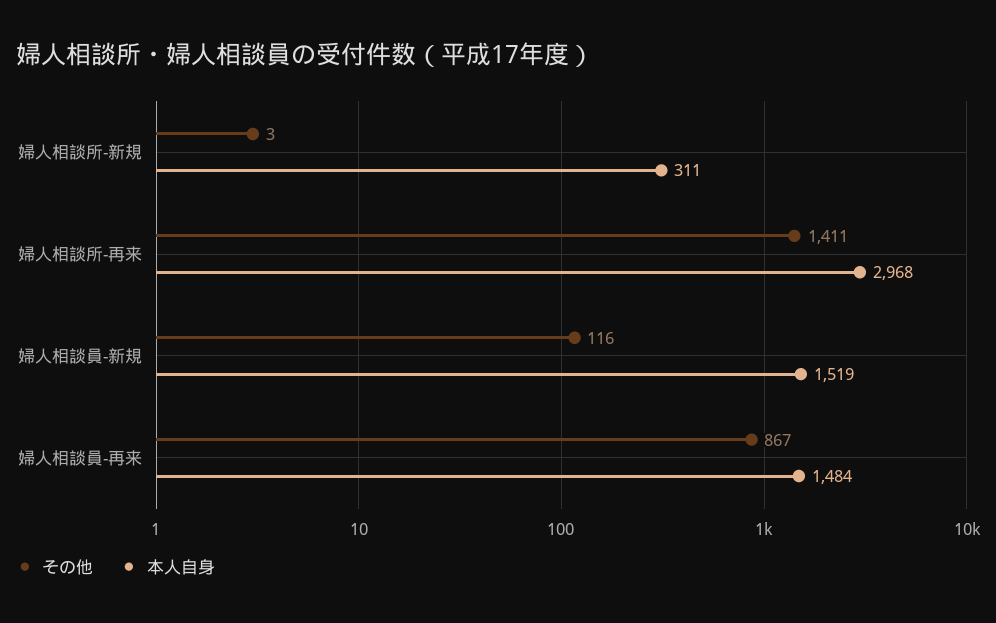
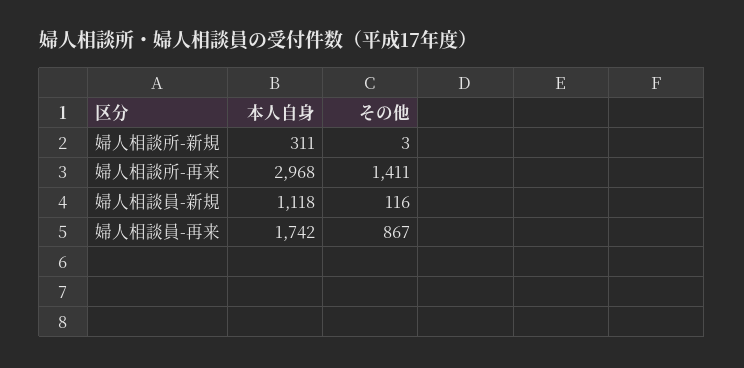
本人自身, 婦人相談員-新規: 1519 -> 1118
本人自身, 婦人相談員-再来: 1484 -> 1742

